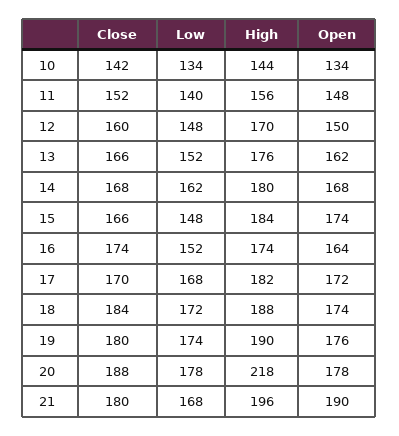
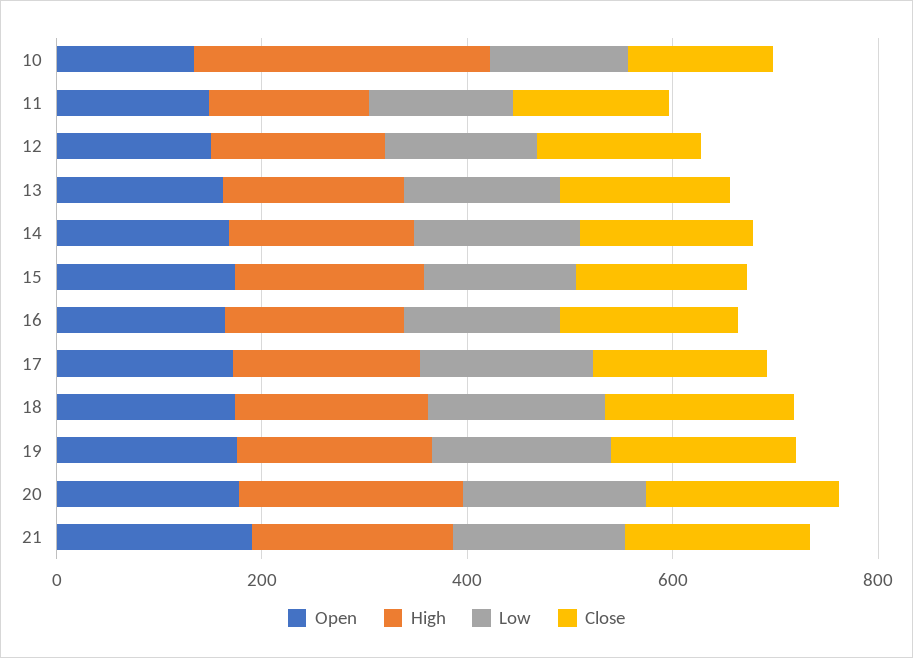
High, 10: 144 -> 300

